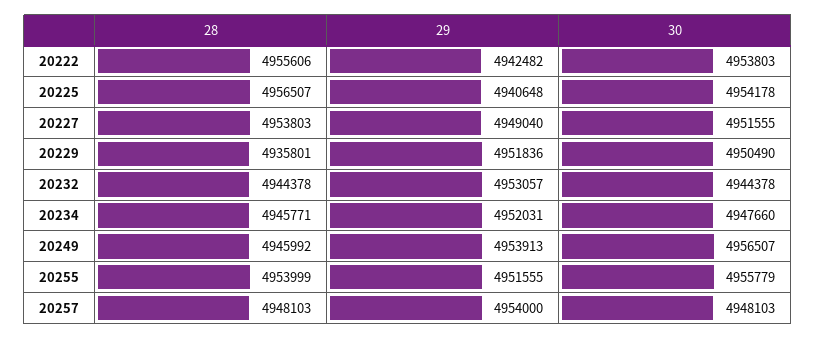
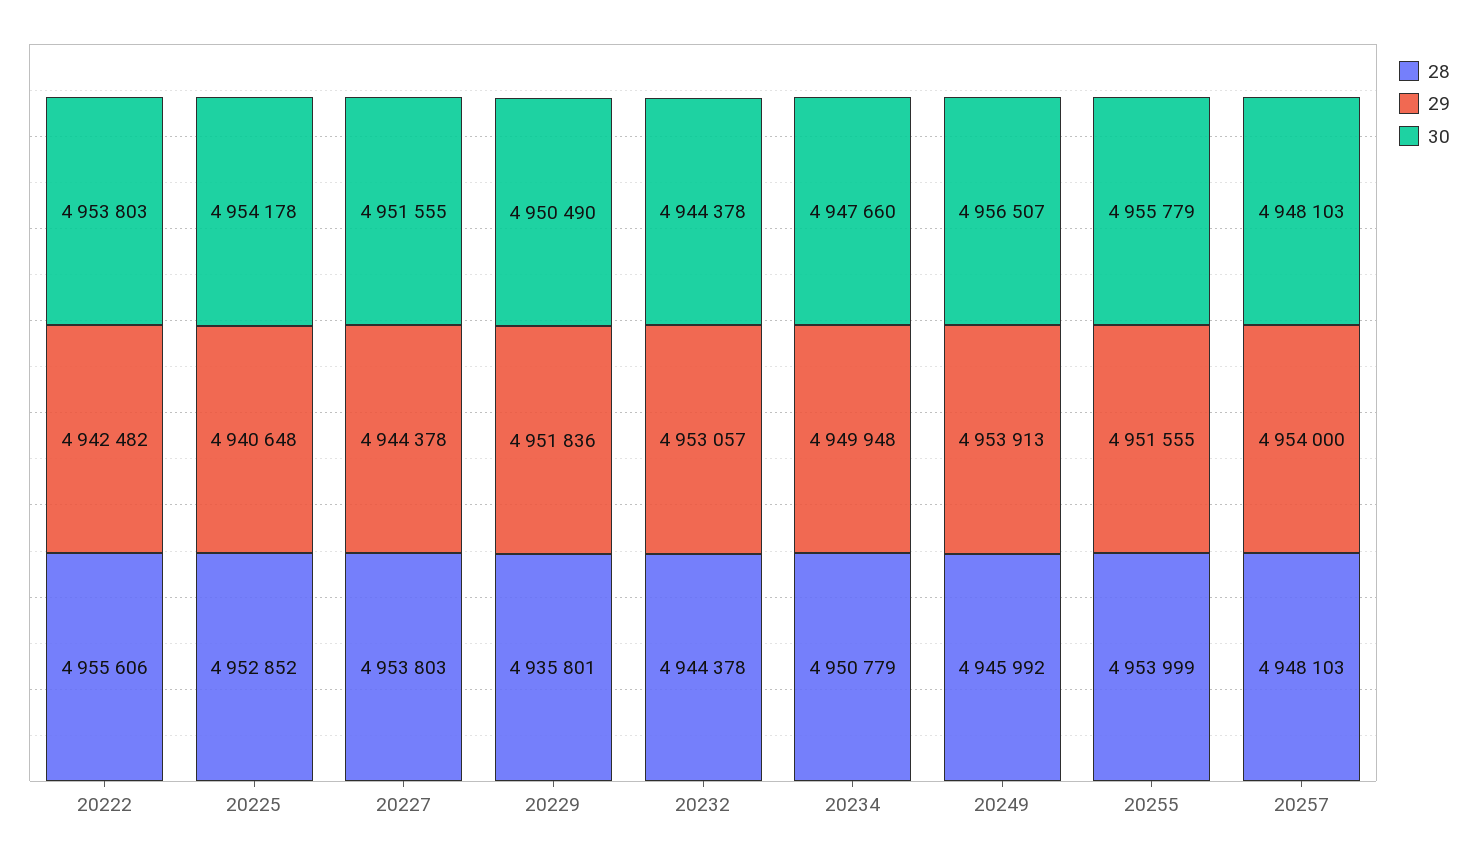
28, 20225: 4956507 -> 4952852
29, 20227: 4949040 -> 4944378
28, 20234: 4945771 -> 4950779
29, 20234: 4952031 -> 4949948

